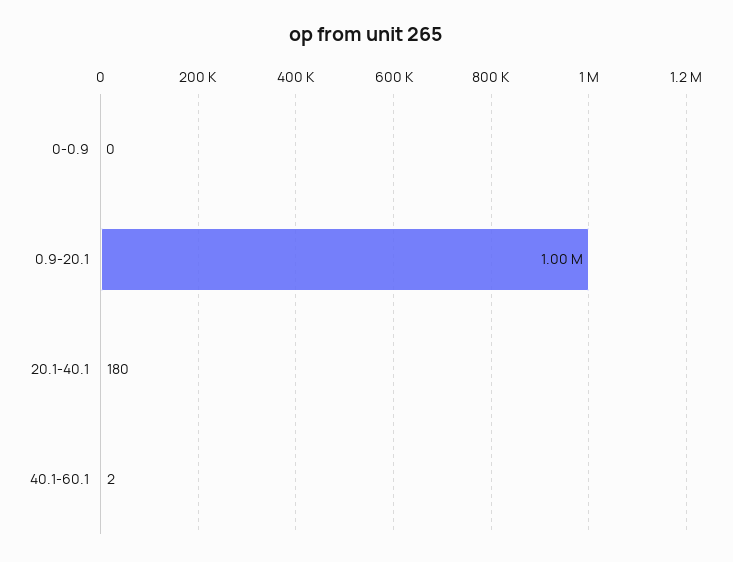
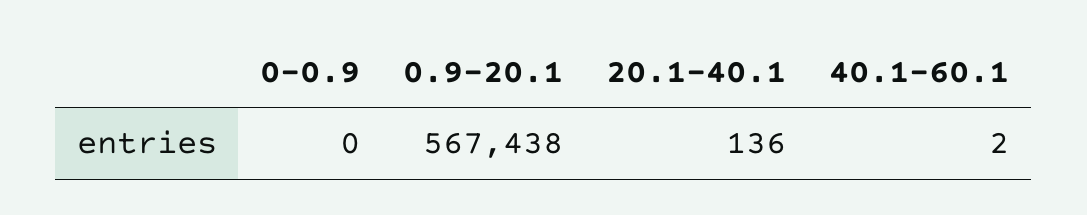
0.9-20.1: 1000000 -> 567438
20.1-40.1: 180 -> 136

